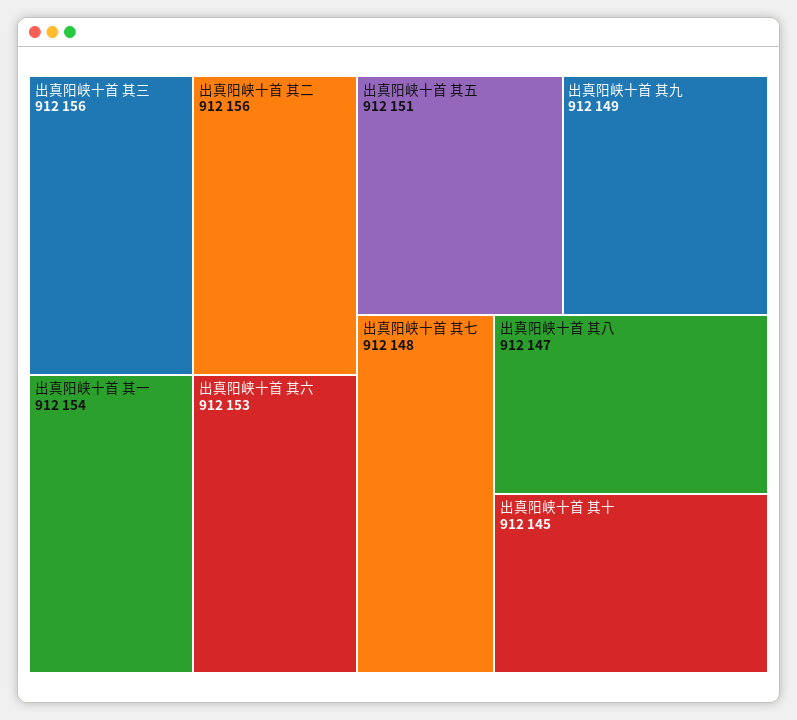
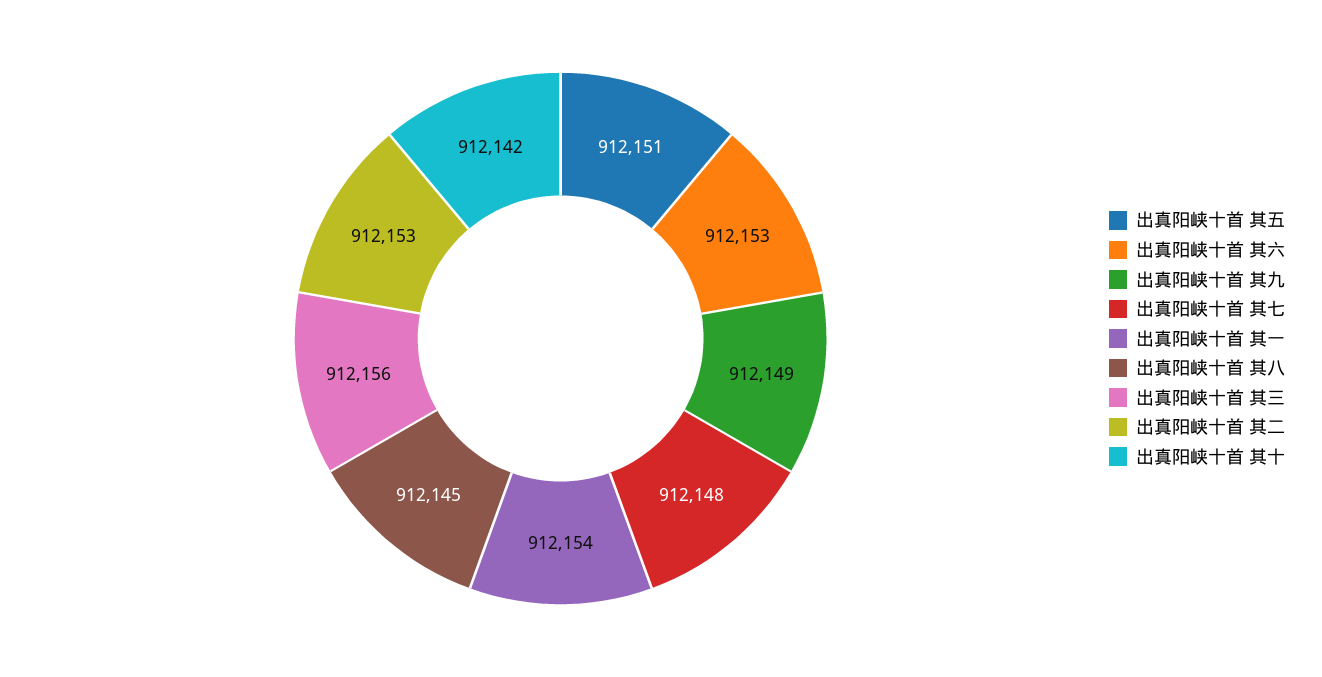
出真阳峡十首 其二: 912156 -> 912153
出真阳峡十首 其八: 912147 -> 912145
出真阳峡十首 其十: 912145 -> 912142

